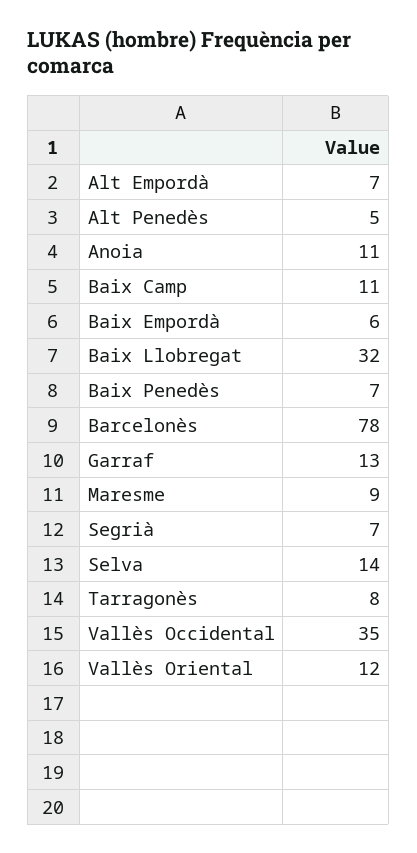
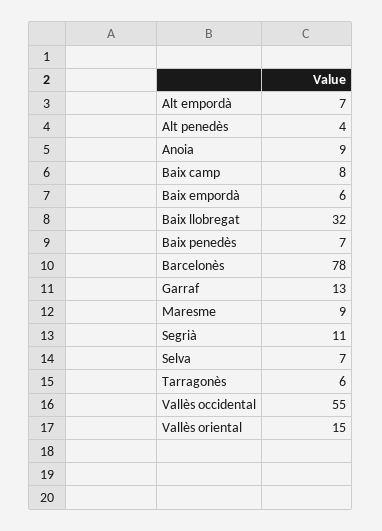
Alt Penedès: 5 -> 4
Anoia: 11 -> 9
Baix Camp: 11 -> 8
Segrià: 7 -> 11
Selva: 14 -> 7
Tarragonès: 8 -> 6
Vallès Occidental: 35 -> 55
Vallès Oriental: 12 -> 15

